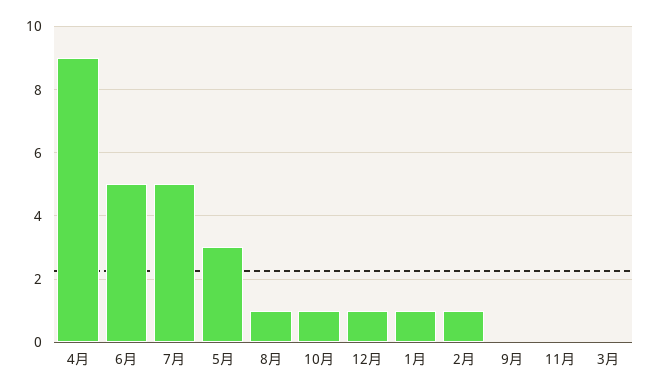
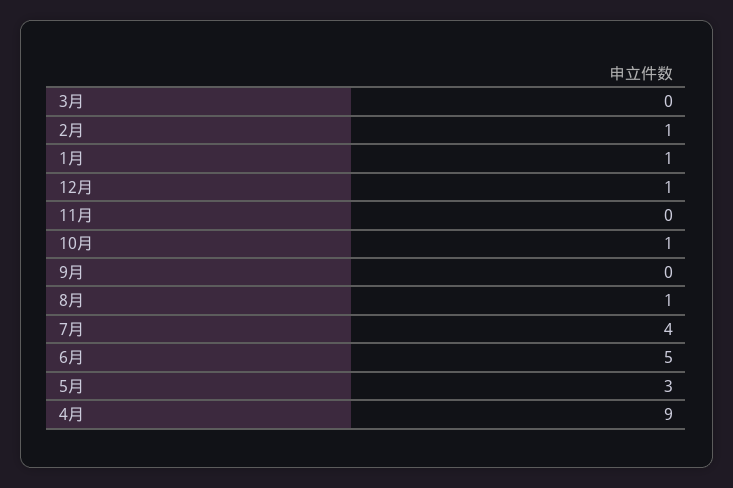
7月: 5 -> 4

